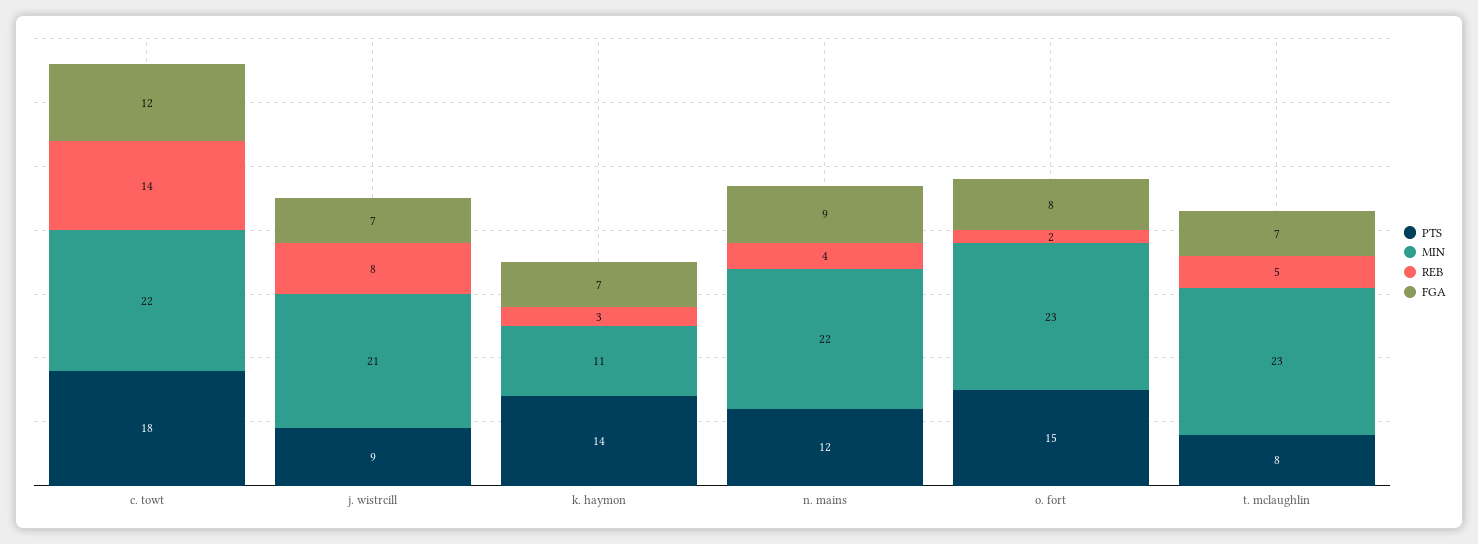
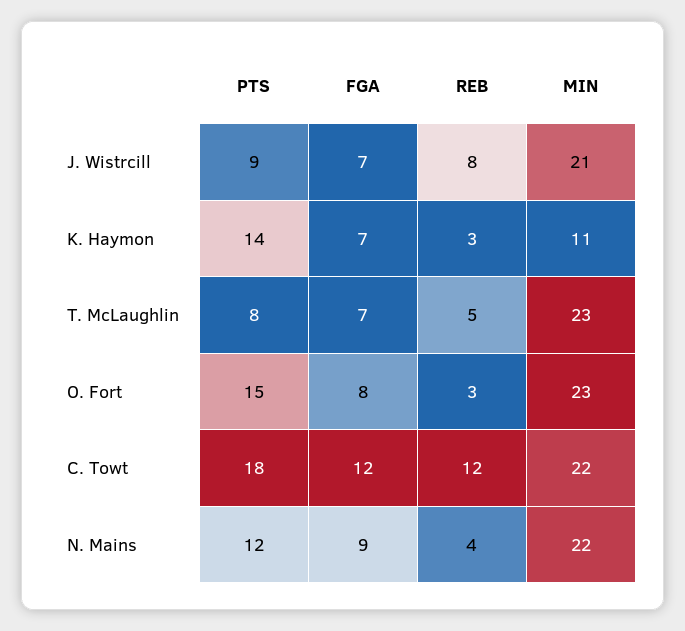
REB, c. towt: 14 -> 12
REB, o. fort: 2 -> 3

